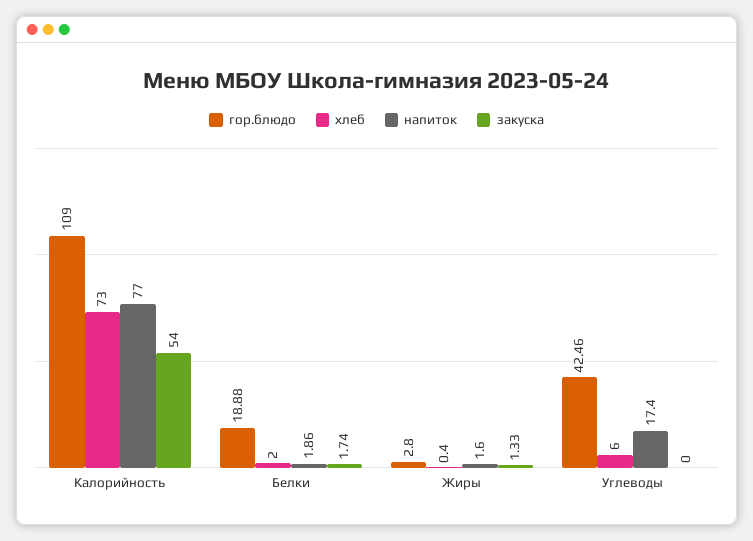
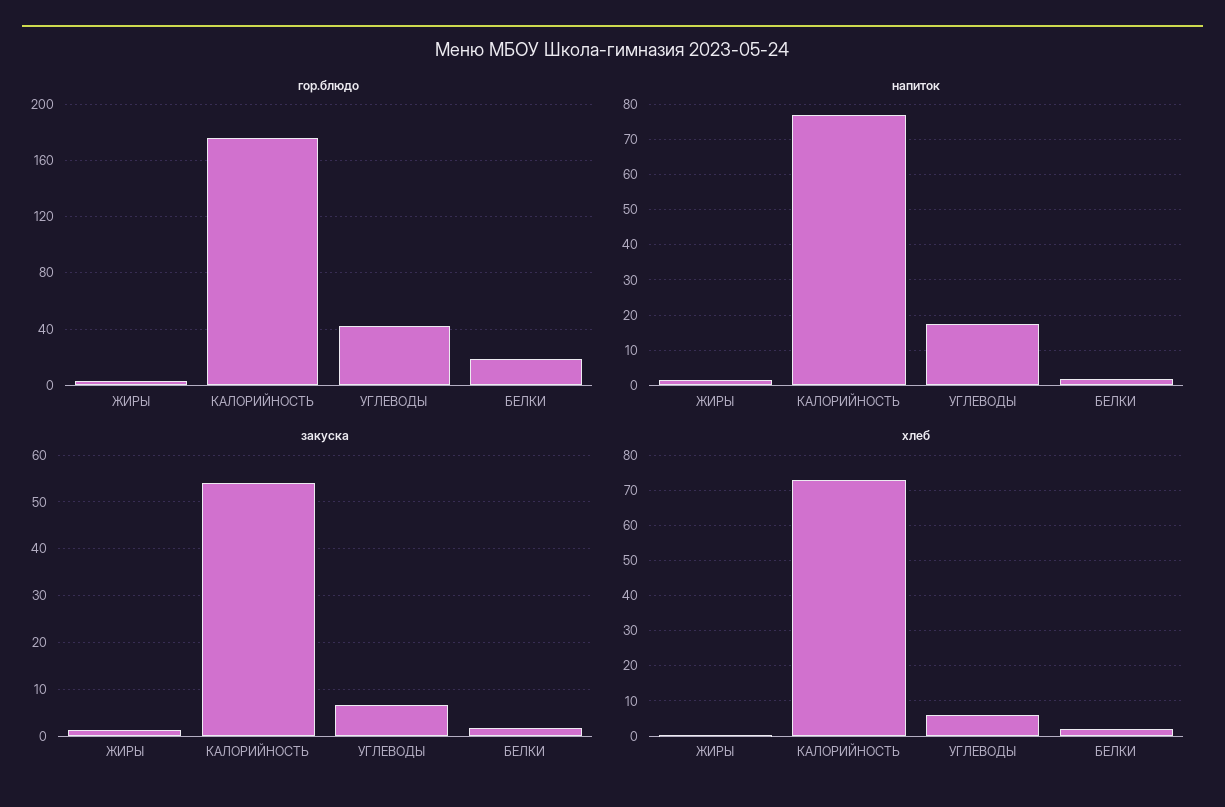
гор.блюдо, Калорийность: 109 -> 175
закуска, Углеводы: 0 -> 6

